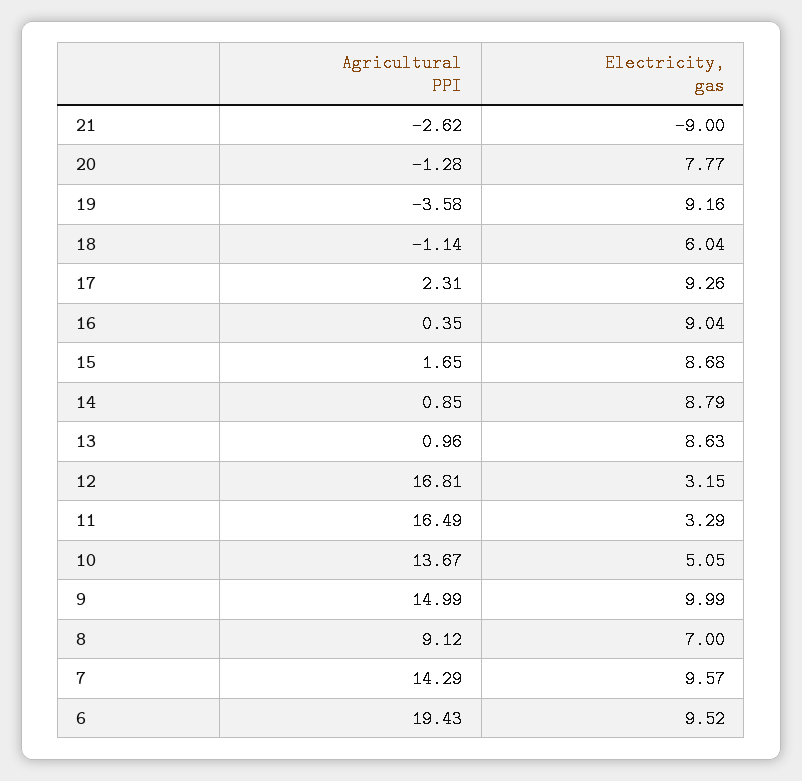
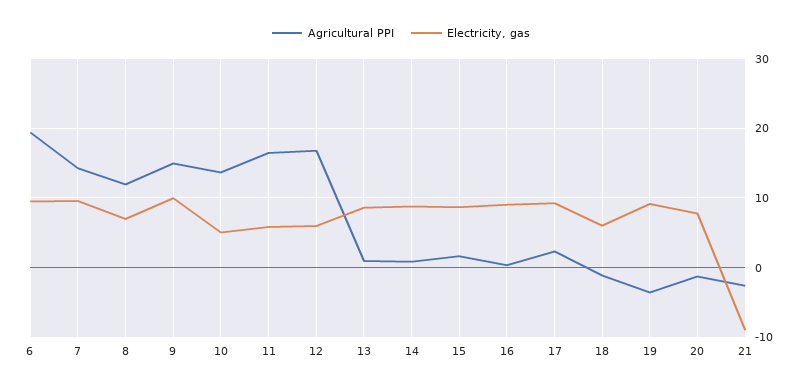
Electricity, gas, 12: 3.15 -> 6
Electricity, gas, 11: 3.29 -> 6
Agricultural PPI, 8: 9.12 -> 12

